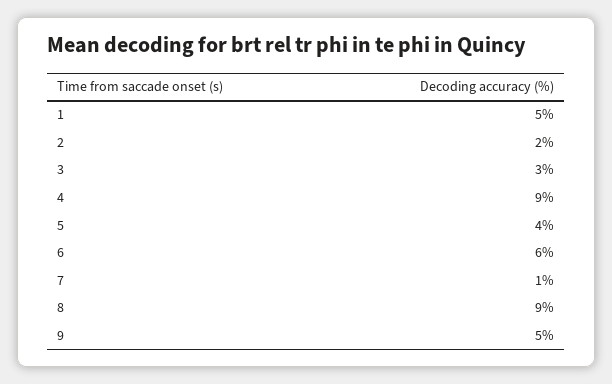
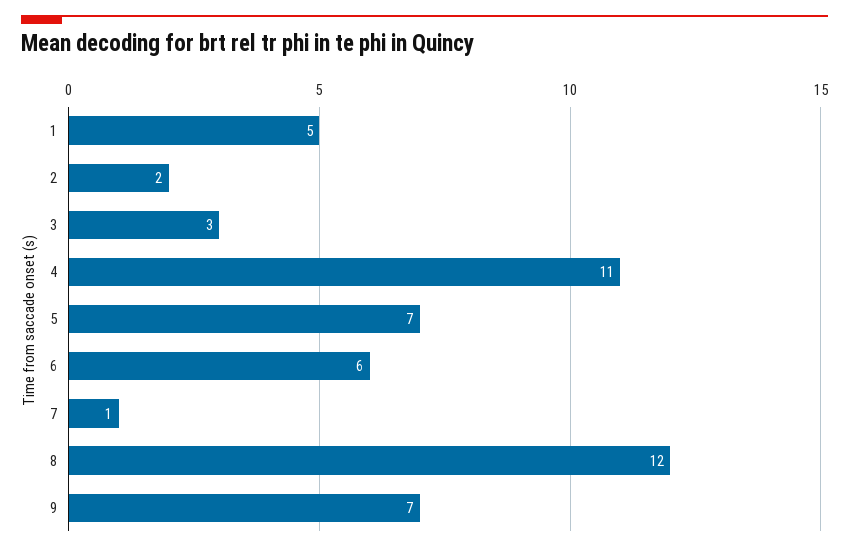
4: 9 -> 11
5: 4 -> 7
8: 9 -> 12
9: 5 -> 7

